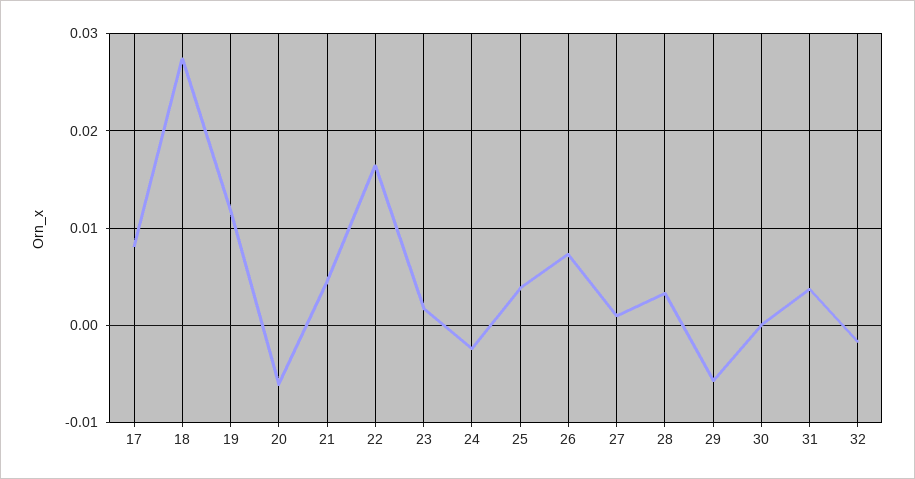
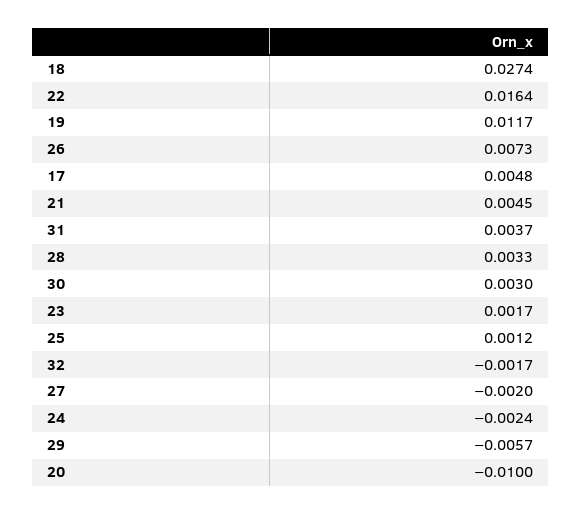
17: 0.008 -> 0.0048
20: -0.006 -> -0.01
25: 0.004 -> 0.0012
27: 0.001 -> -0.002
30: 0 -> 0.003

